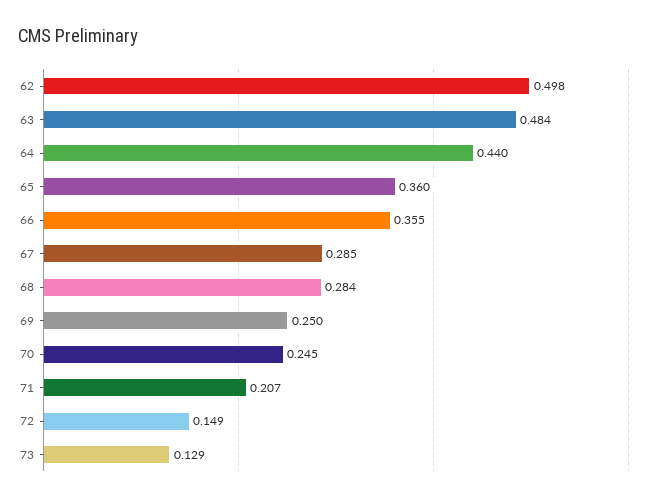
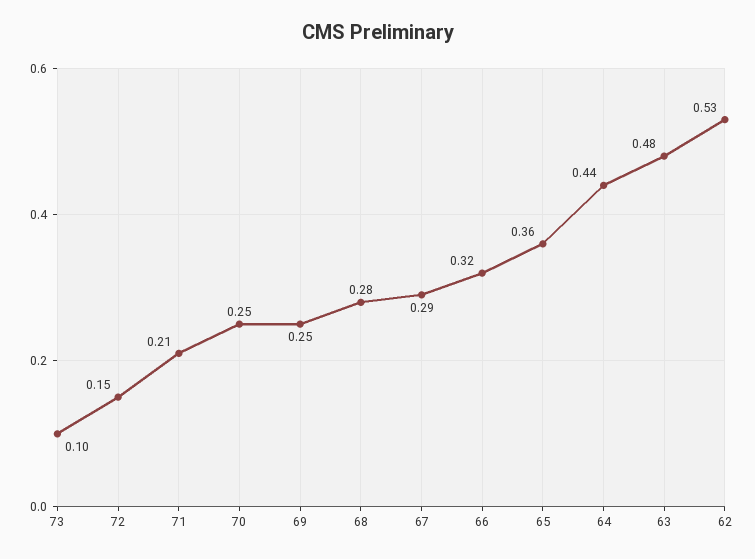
62: 0.498 -> 0.53
66: 0.355 -> 0.32
73: 0.129 -> 0.1

